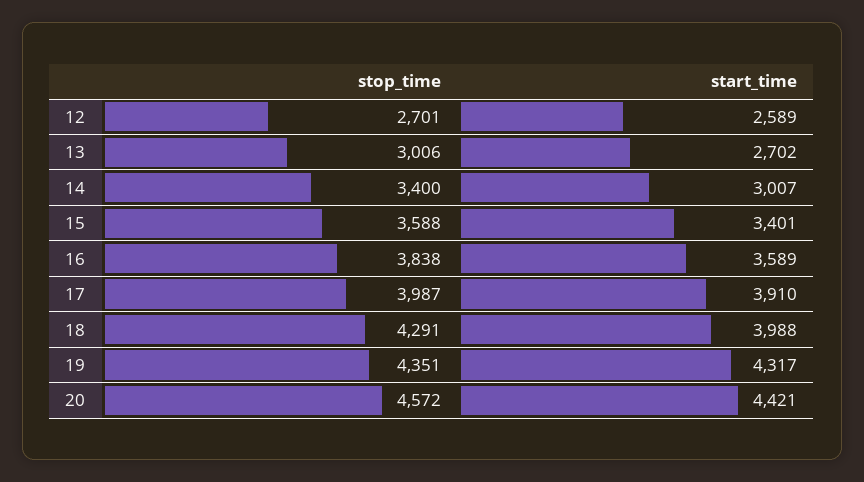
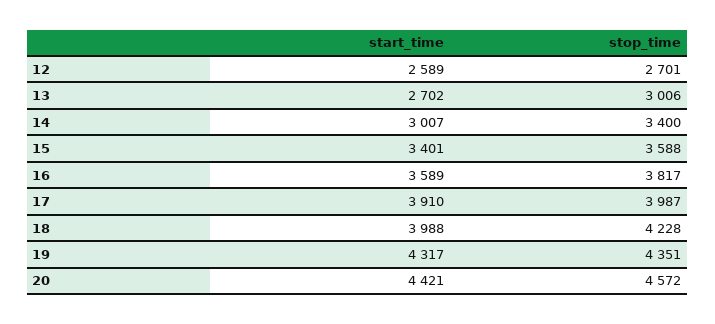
stop_time, 16: 3838 -> 3817
stop_time, 18: 4291 -> 4228

